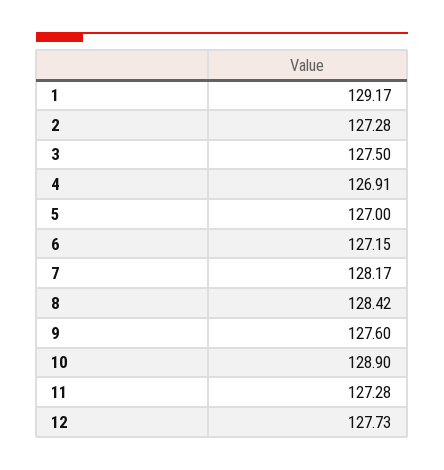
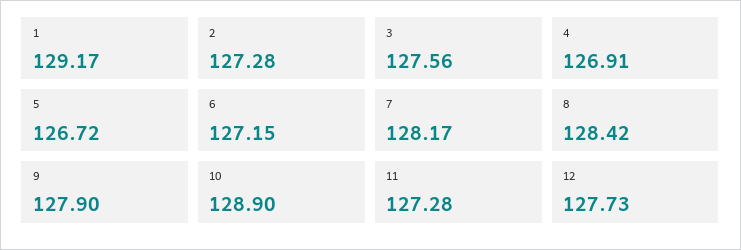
3: 127.5 -> 127.56
5: 127 -> 126.72
9: 127.6 -> 127.9

